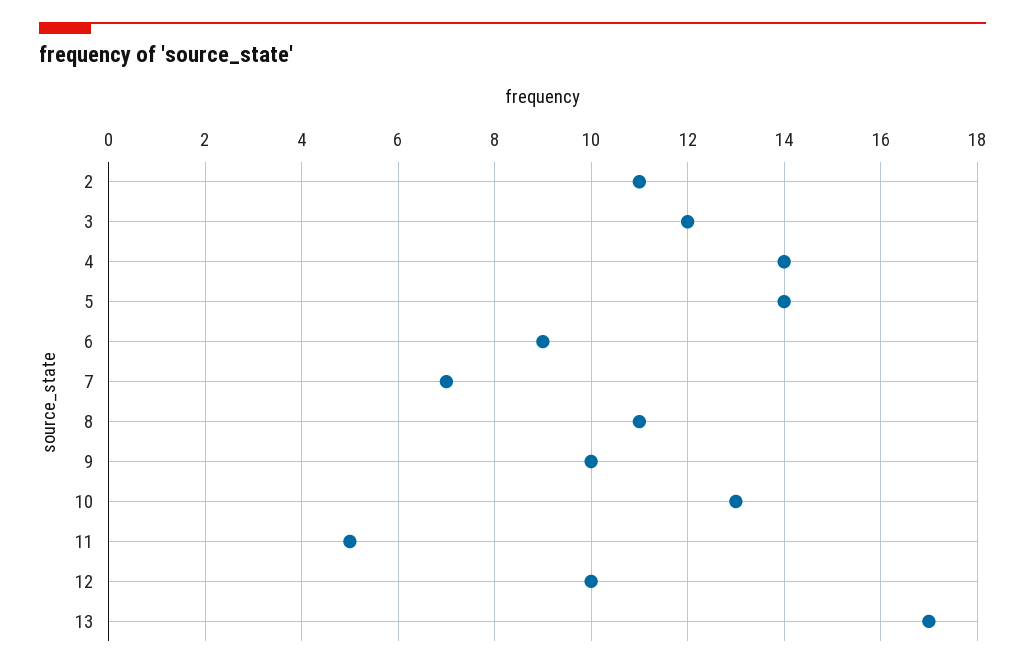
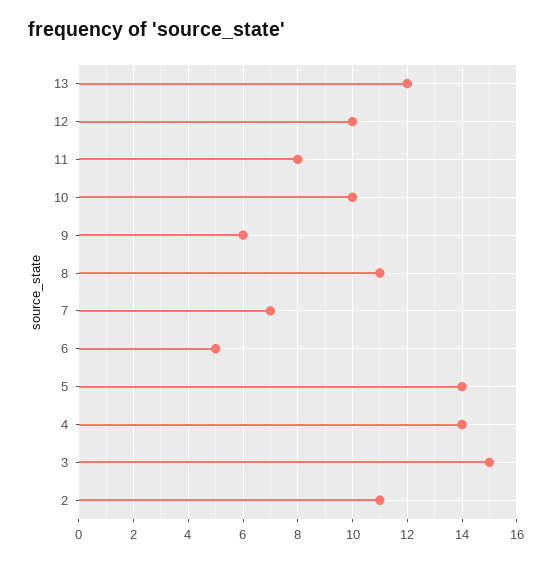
3: 12 -> 15
6: 9 -> 5
9: 10 -> 6
10: 13 -> 10
11: 5 -> 8
13: 17 -> 12

